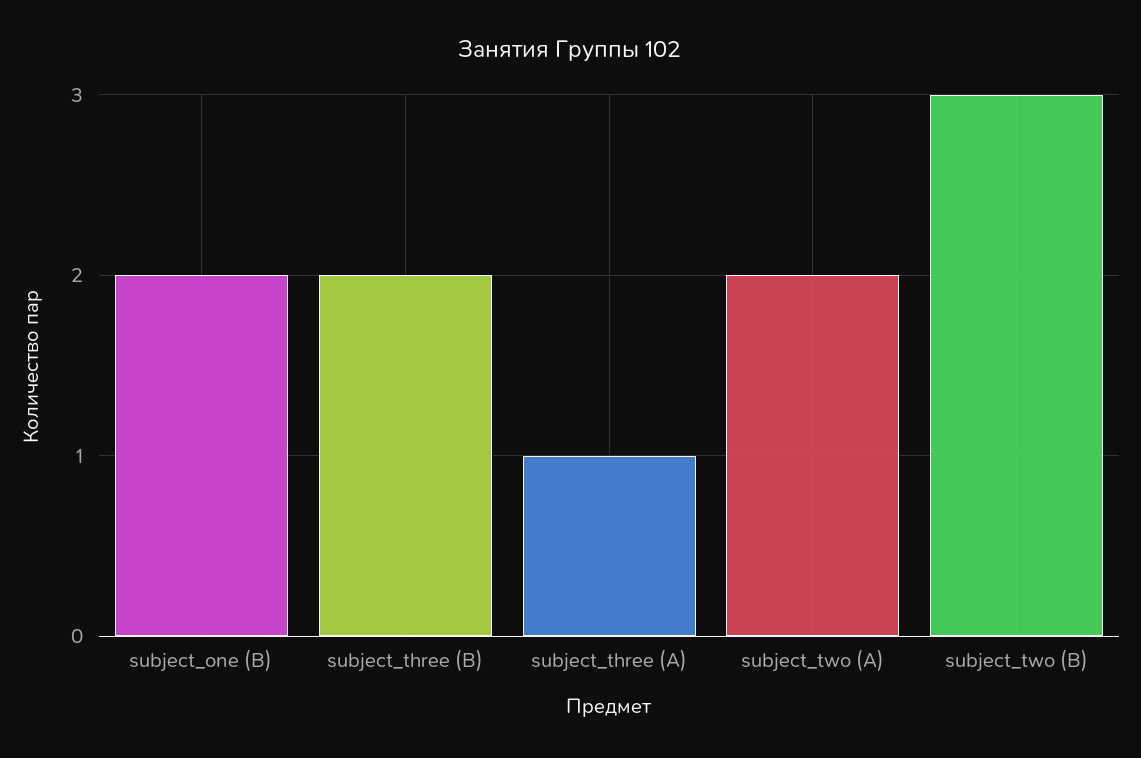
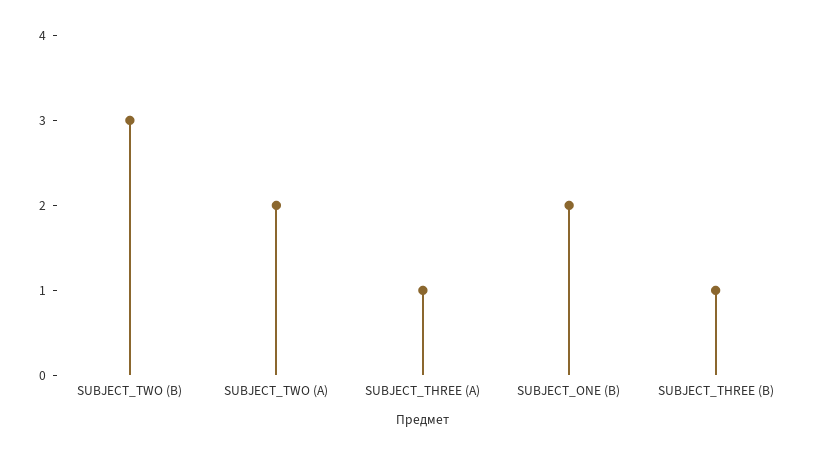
subject_three (B): 2 -> 1

